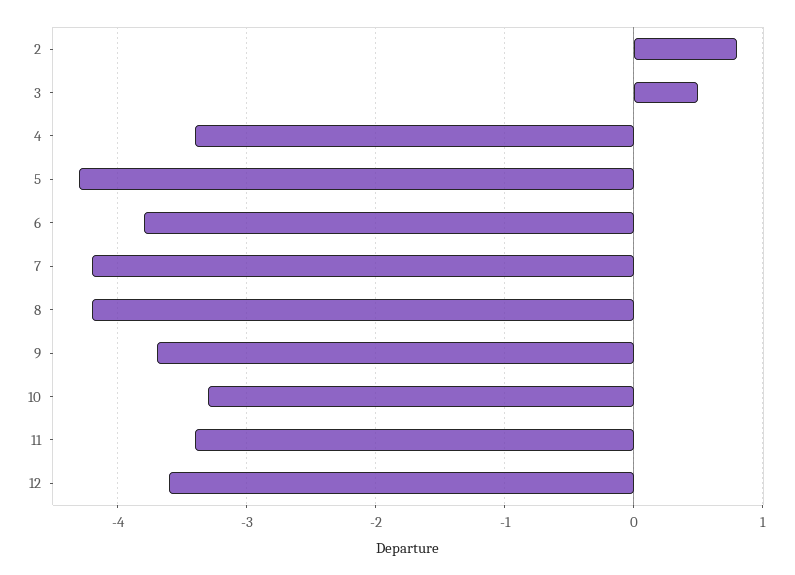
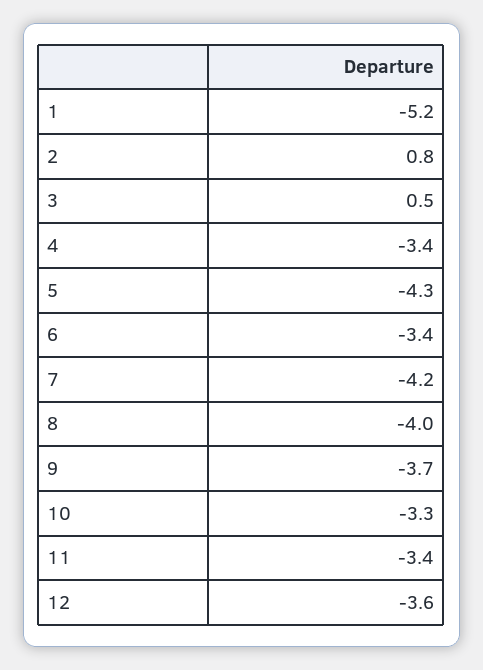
6: -3.8 -> -3.4
8: -4.2 -> -4
1: none -> -5.2

